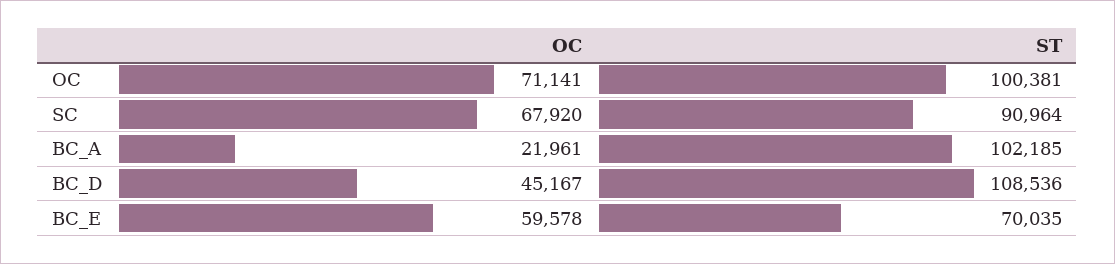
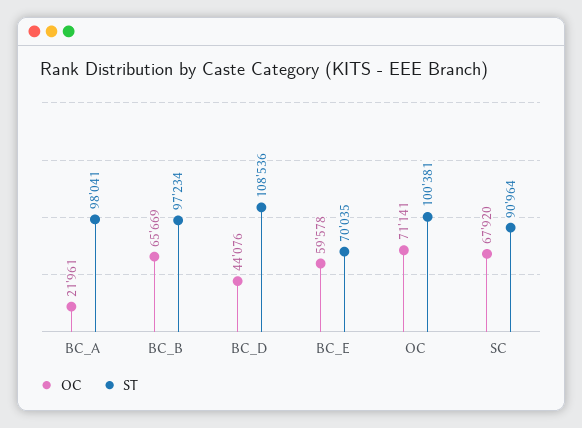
ST, BC_A: 102185 -> 98041
OC, BC_D: 45167 -> 44076
OC, BC_B: none -> 65669
ST, BC_B: none -> 97234

